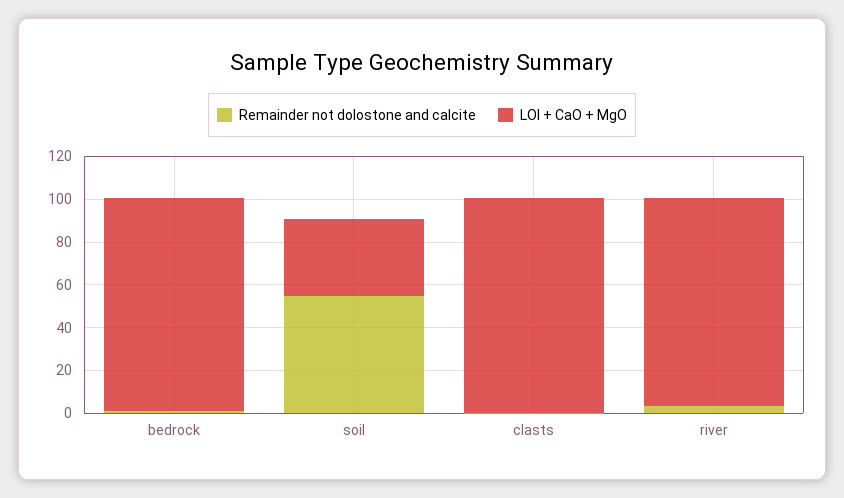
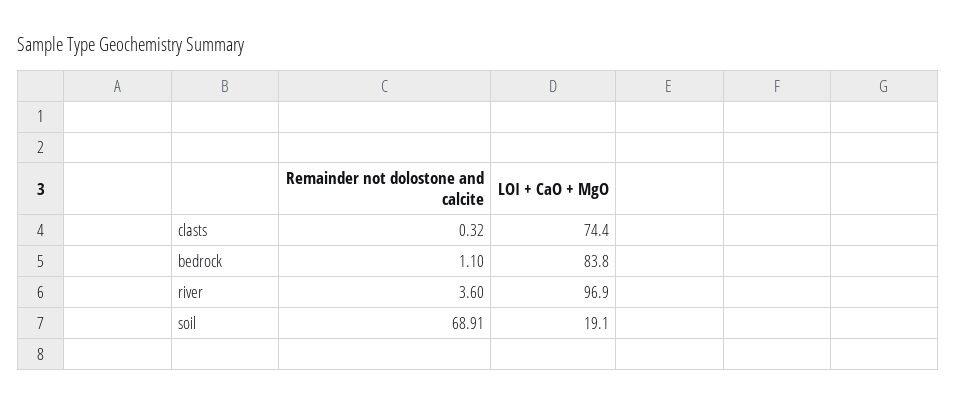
LOI + CaO + MgO, bedrock: 100 -> 83.8
Remainder not dolostone and calcite, soil: 55 -> 68.91
LOI + CaO + MgO, soil: 35 -> 19.1
LOI + CaO + MgO, clasts: 100 -> 74.4

